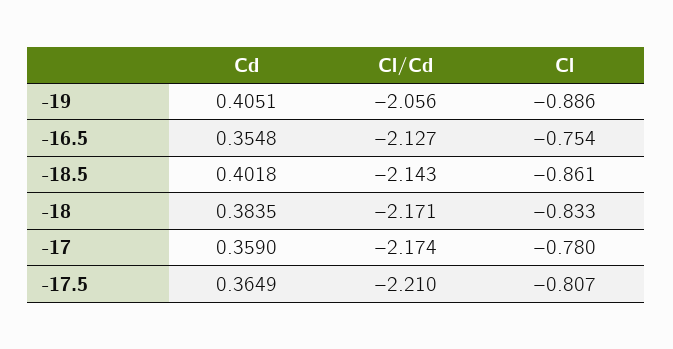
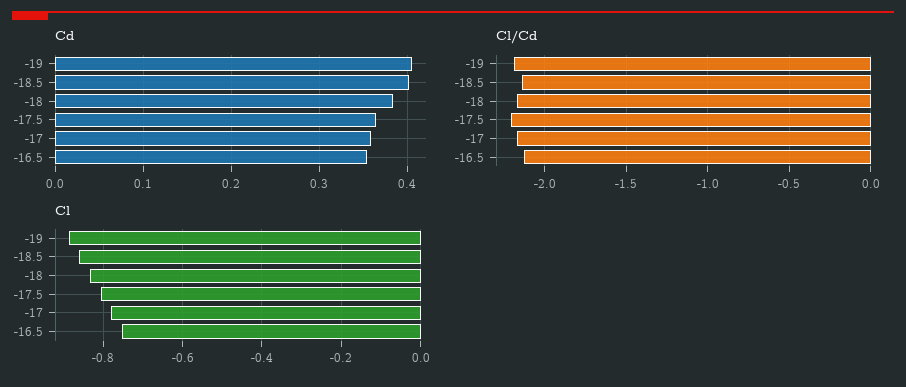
Cl/Cd, -19: -2.056 -> -2.2

